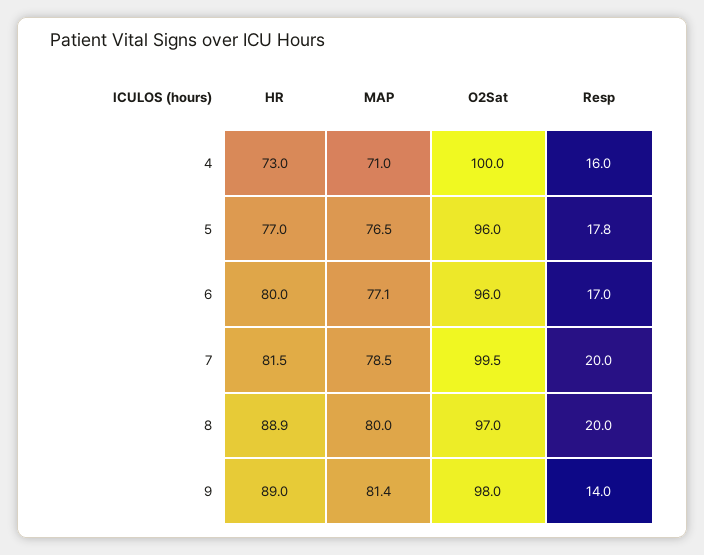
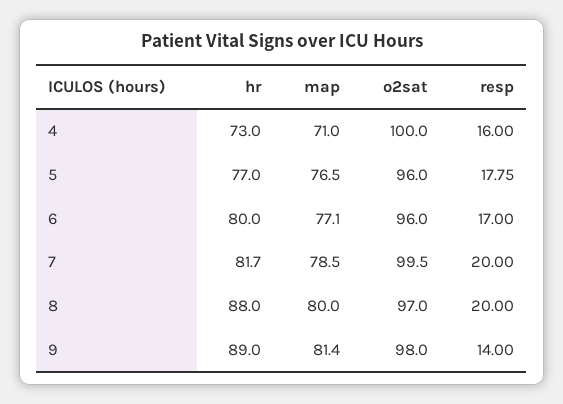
HR, 7: 81.5 -> 81.7
HR, 8: 88.9 -> 88

